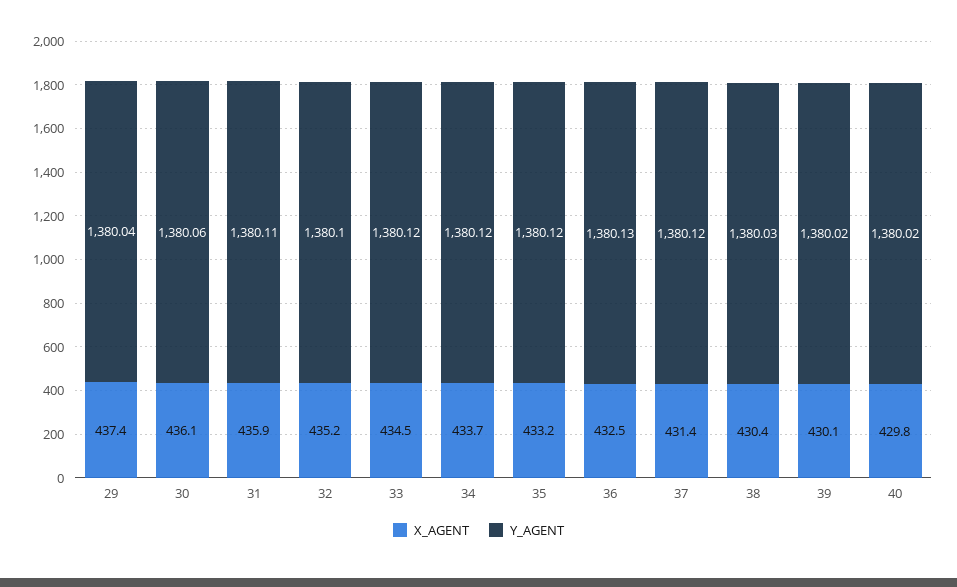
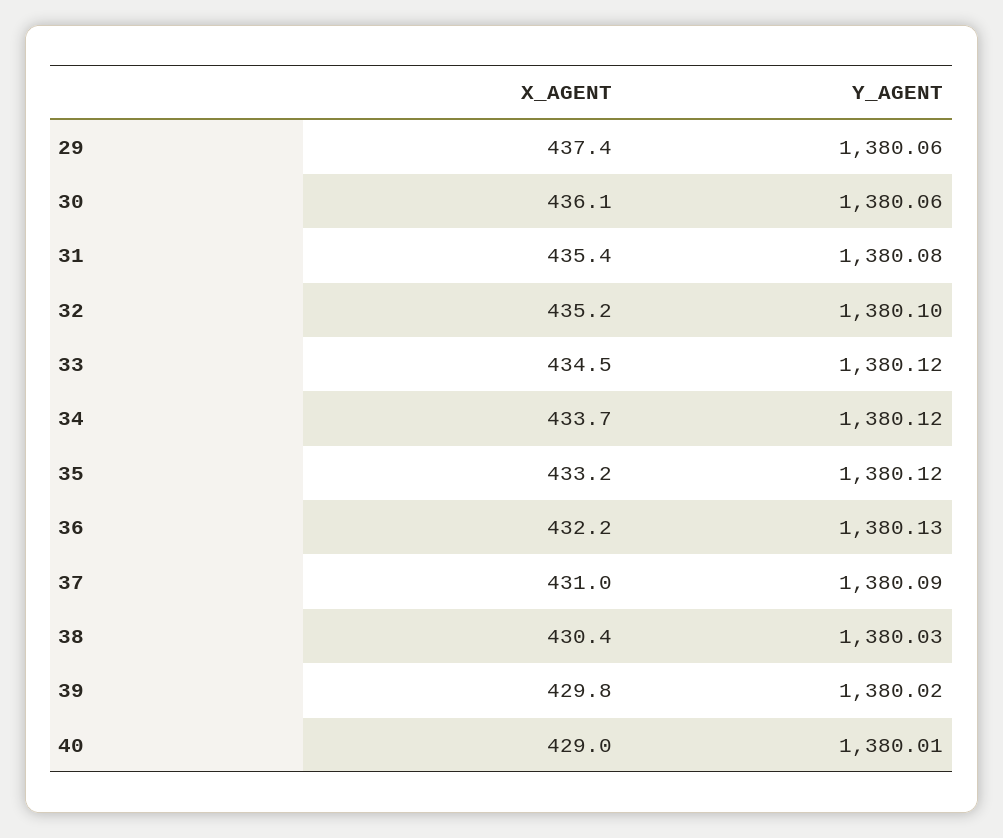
Y_AGENT, 29: 1380.04 -> 1380.06
X_AGENT, 31: 435.9 -> 435.4
Y_AGENT, 31: 1380.11 -> 1380.08
X_AGENT, 36: 432.5 -> 432.2
X_AGENT, 37: 431.4 -> 431
Y_AGENT, 37: 1380.12 -> 1380.09
X_AGENT, 39: 430.1 -> 429.8
X_AGENT, 40: 429.8 -> 429
Y_AGENT, 40: 1380.02 -> 1380.01

